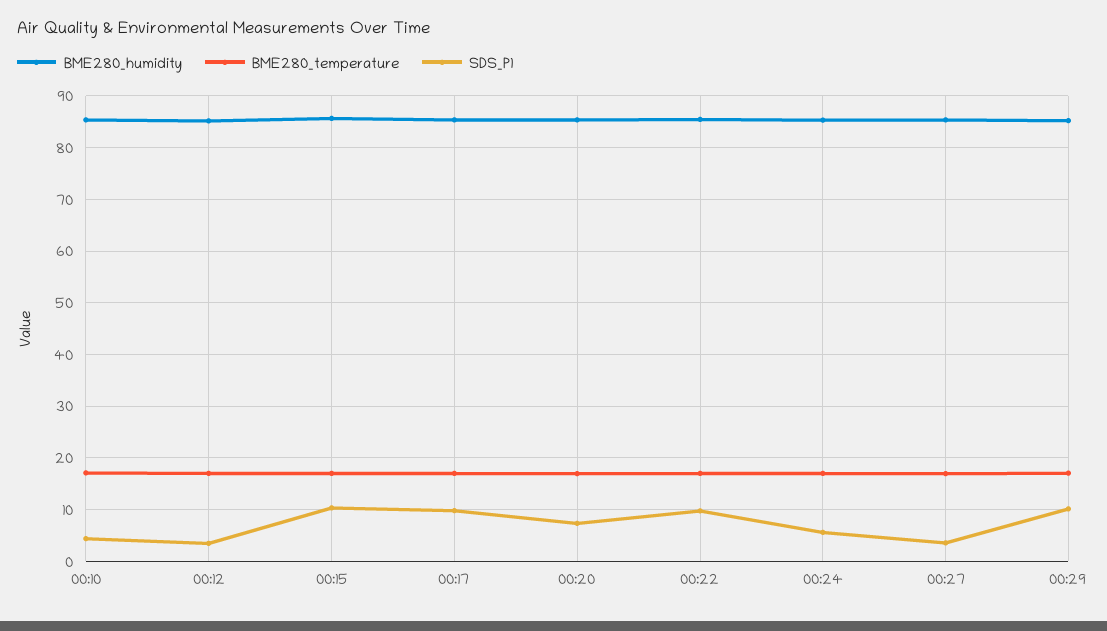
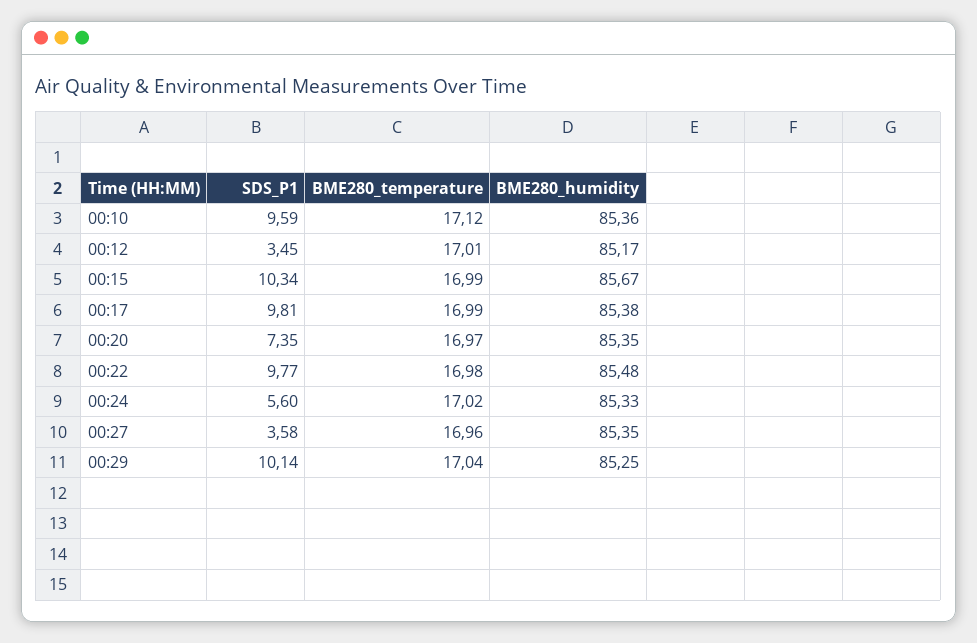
SDS_P1, 00:10: 4 -> 9.59

